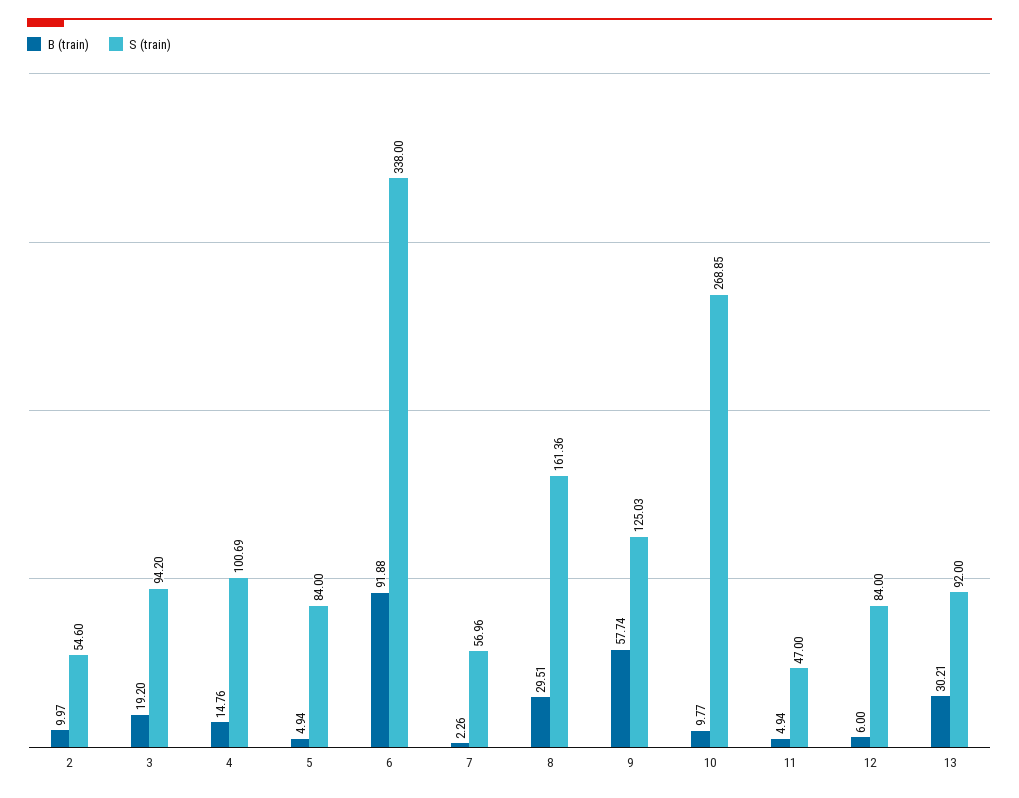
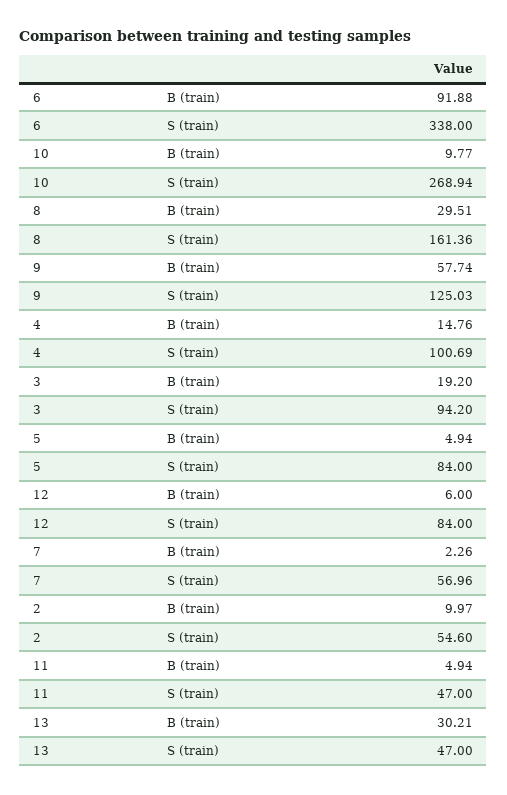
S (train), 10: 268.85 -> 268.94
S (train), 13: 92 -> 47

